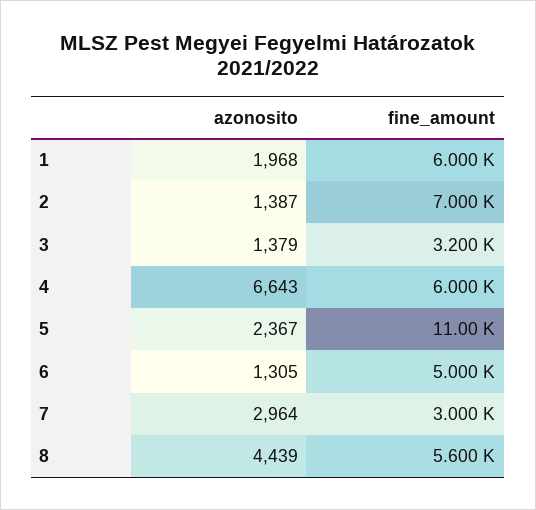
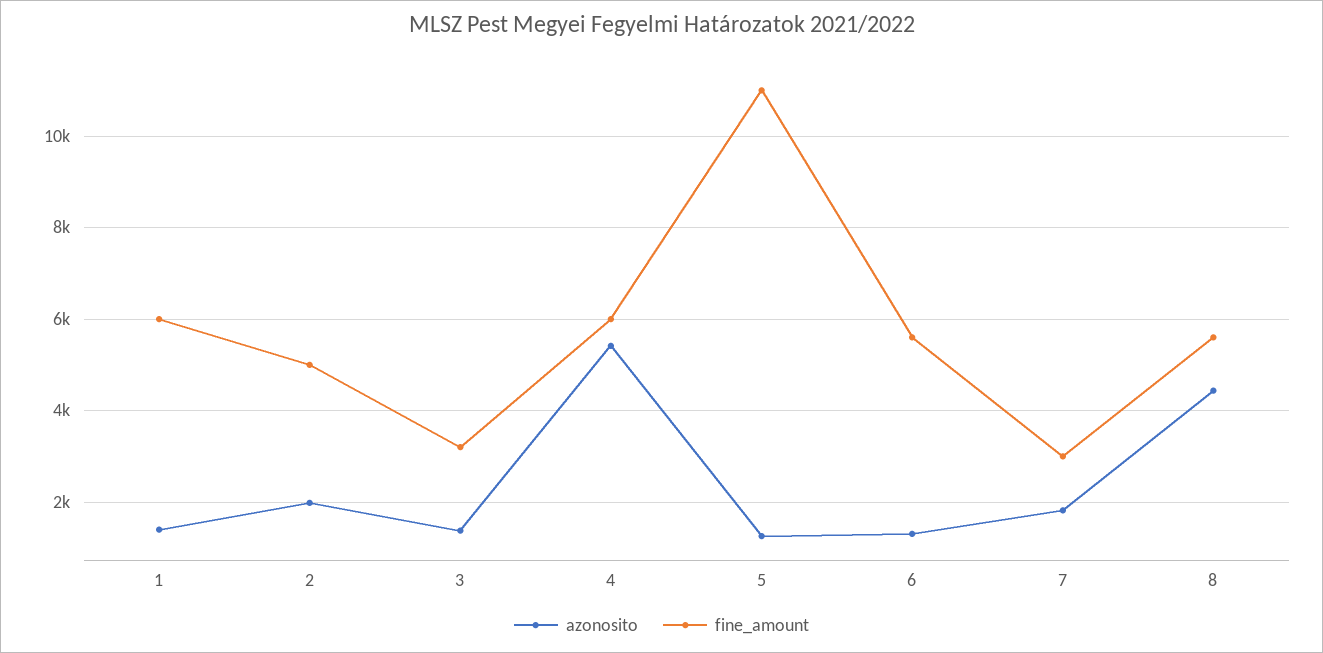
azonosito, 1: 1968 -> 1400
azonosito, 2: 1387 -> 2000
fine_amount, 2: 7000 -> 5000
azonosito, 4: 6643 -> 5400
azonosito, 5: 2367 -> 1200
fine_amount, 6: 5000 -> 5600
azonosito, 7: 2964 -> 1800

